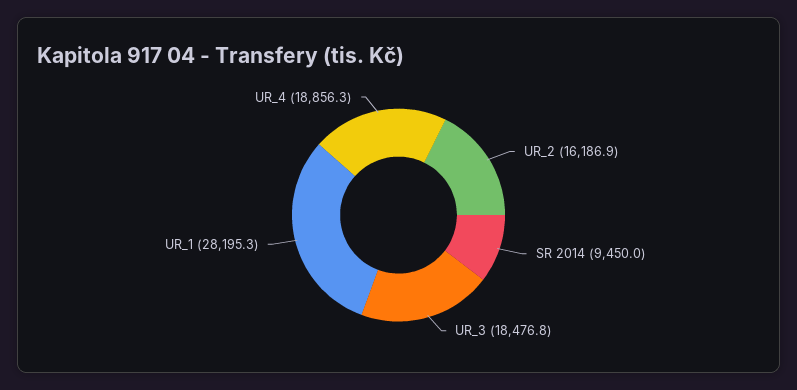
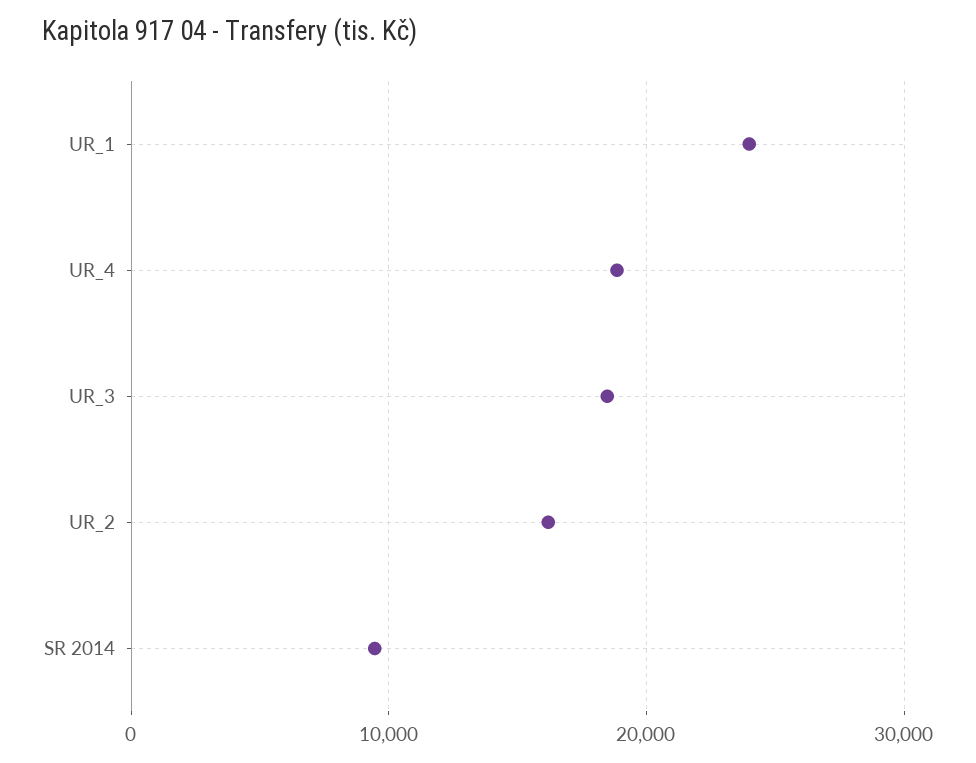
UR_1: 28195.3 -> 24000

